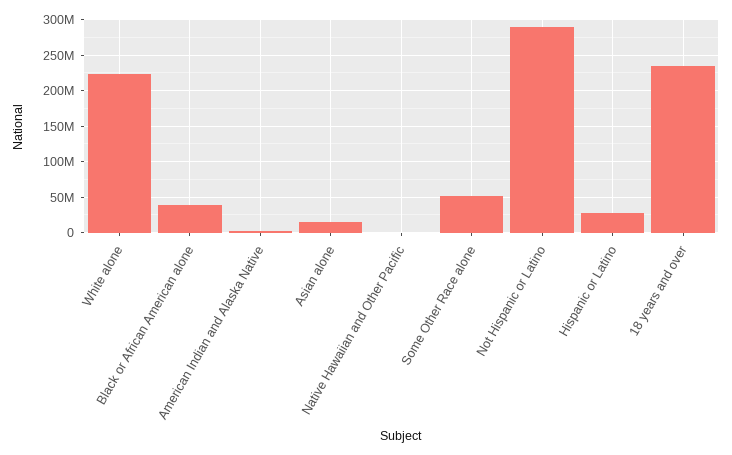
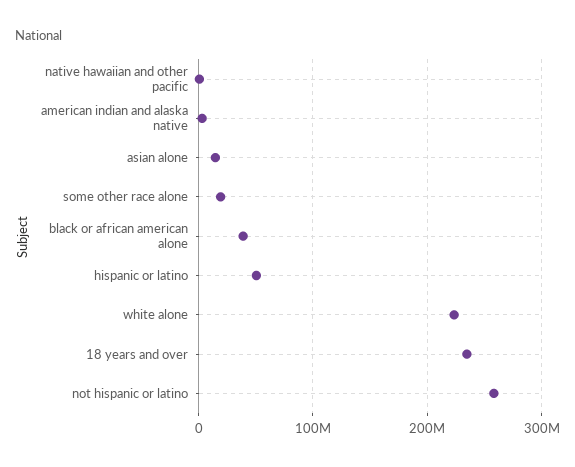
Some Other Race alone: 50000000 -> 20000000
Not Hispanic or Latino: 290000000 -> 260000000
Hispanic or Latino: 30000000 -> 50000000

